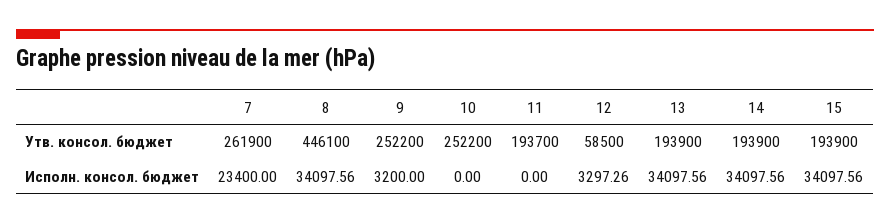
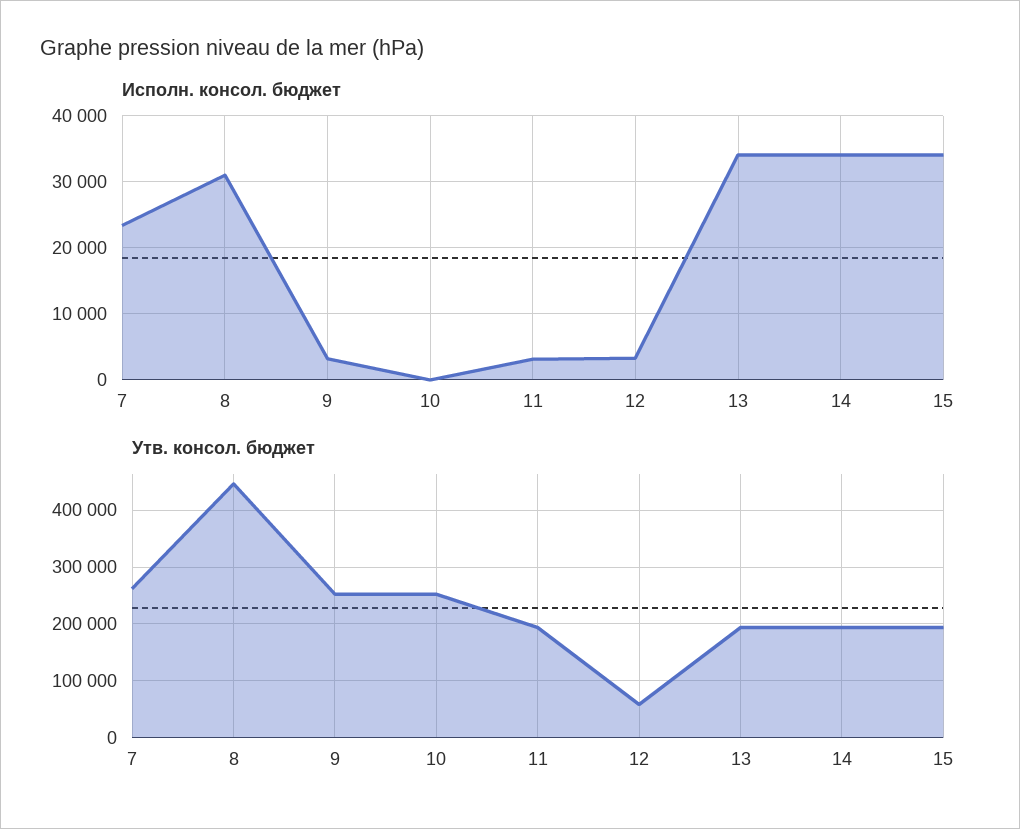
Исполн. консол. бюджет, 8: 34097.56 -> 31000
Исполн. консол. бюджет, 11: 0 -> 3000

